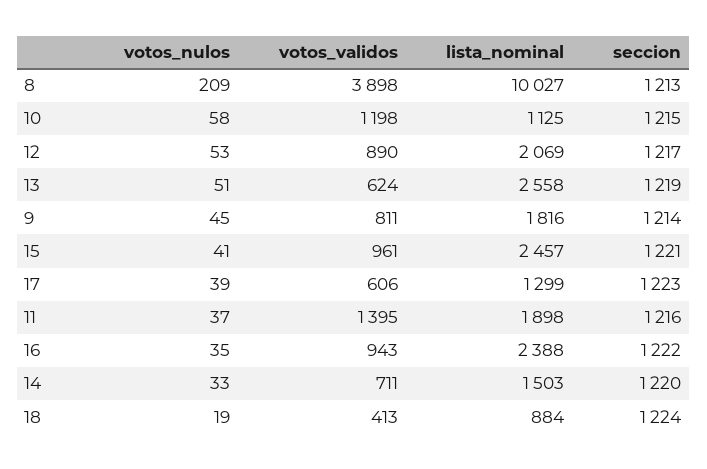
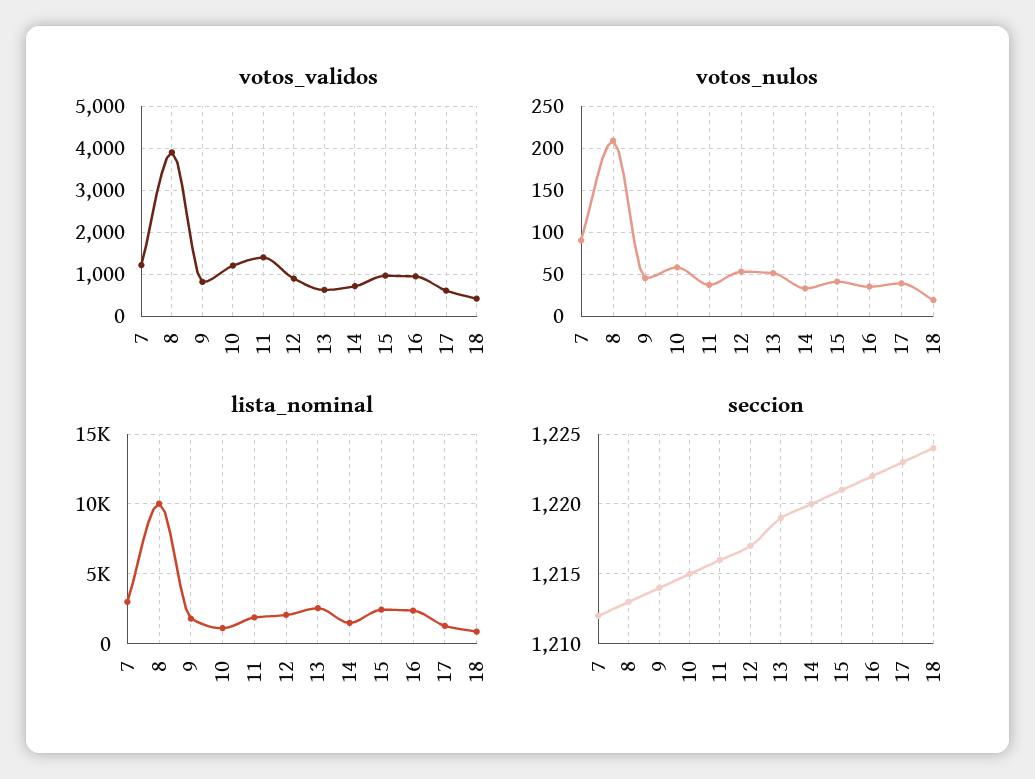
votos_validos, 7: none -> 1200
votos_nulos, 7: none -> 90
lista_nominal, 7: none -> 3000
seccion, 7: none -> 1212

